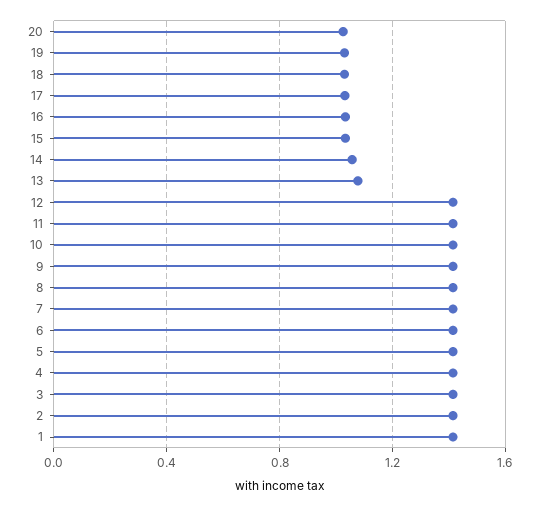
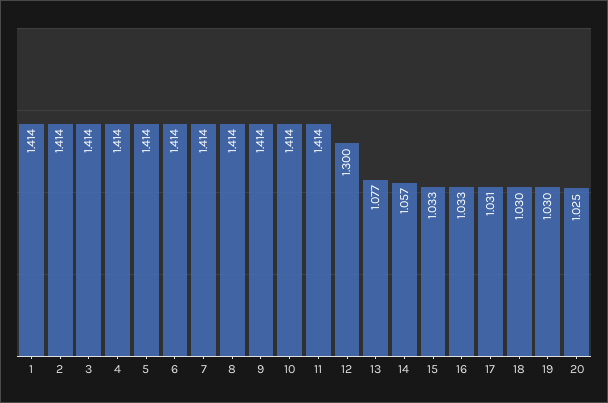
12: 1.4 -> 1.3

